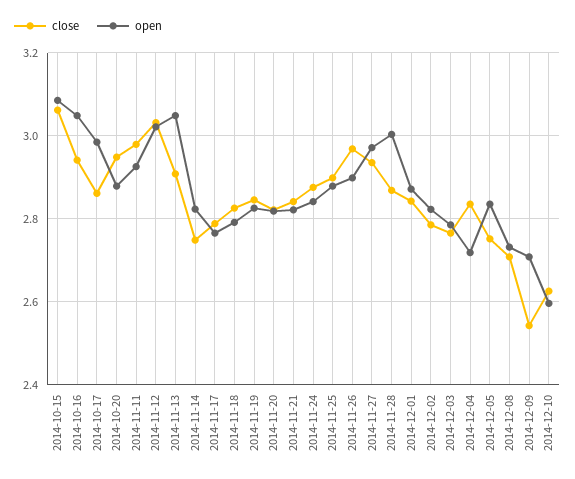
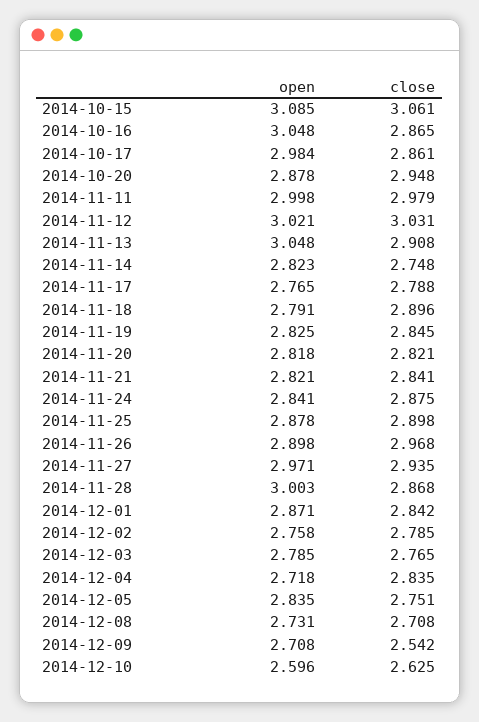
close, 2014-10-16: 2.94 -> 2.865
open, 2014-11-11: 2.92 -> 2.998
close, 2014-11-18: 2.82 -> 2.896
open, 2014-12-02: 2.82 -> 2.758

